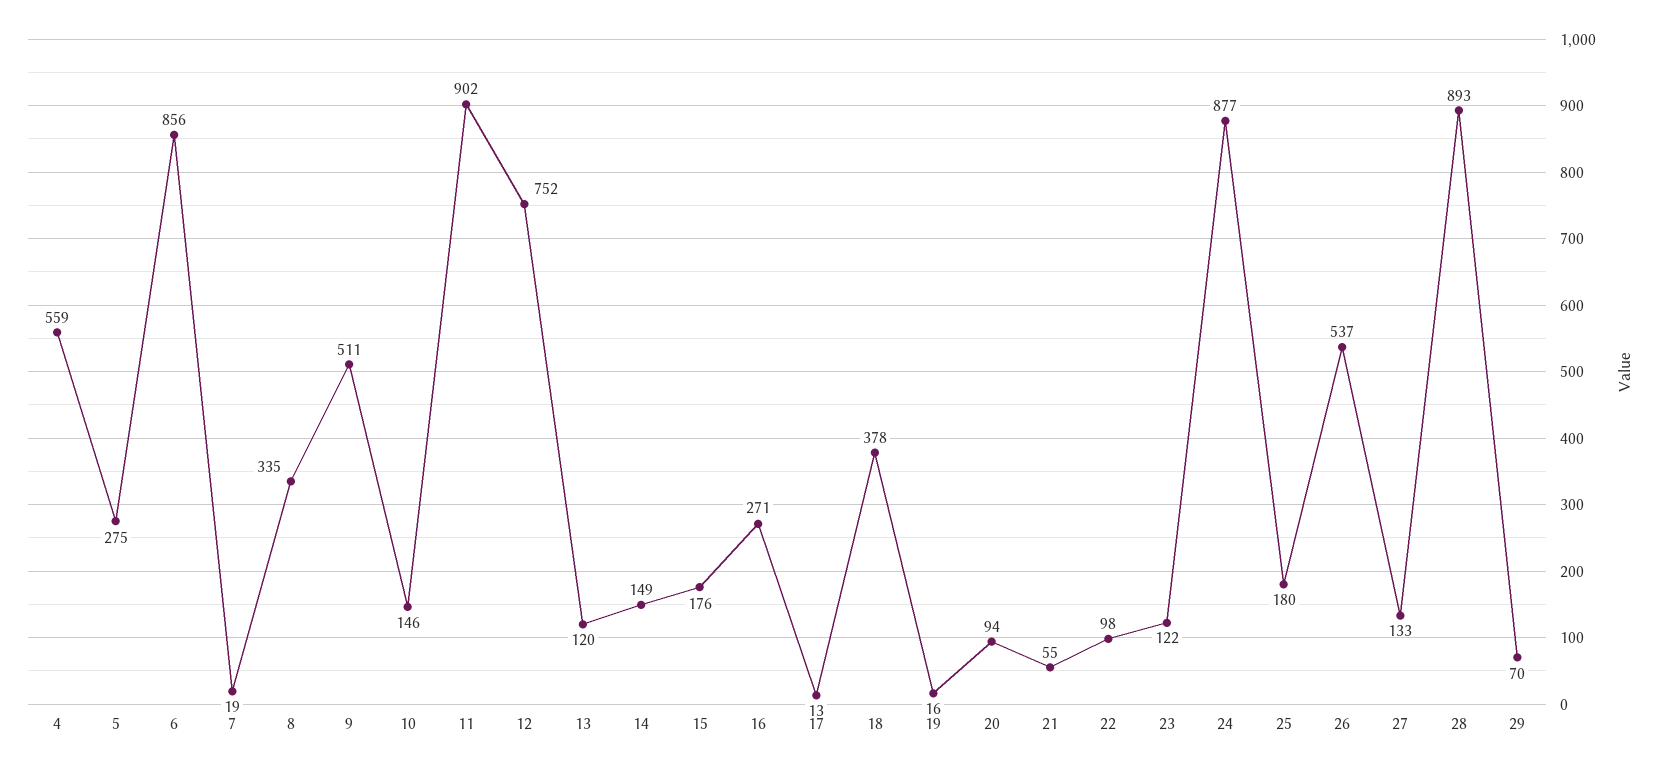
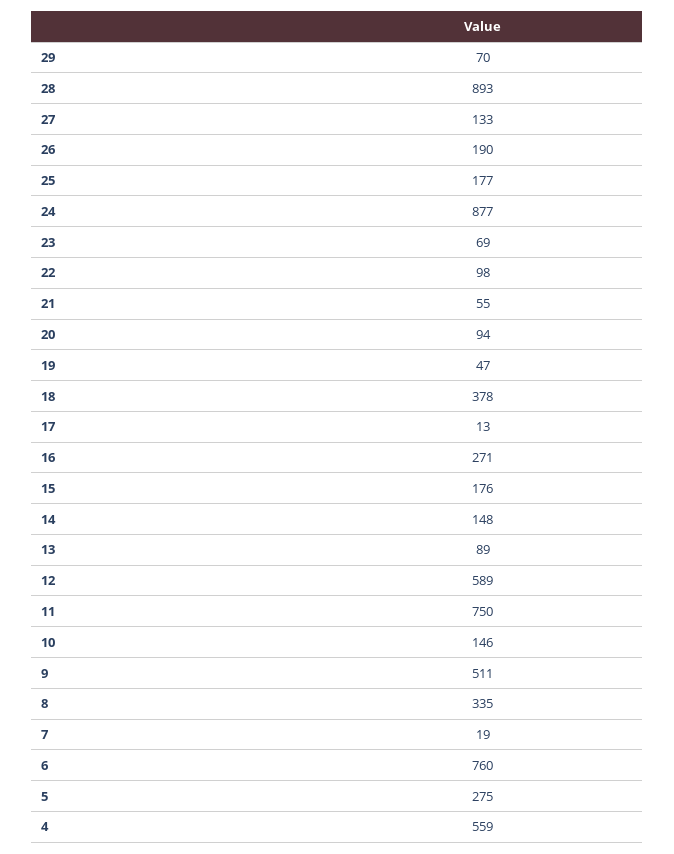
6: 856 -> 760
11: 902 -> 750
12: 752 -> 589
13: 120 -> 89
14: 149 -> 148
19: 16 -> 47
23: 122 -> 69
25: 180 -> 177
26: 537 -> 190

